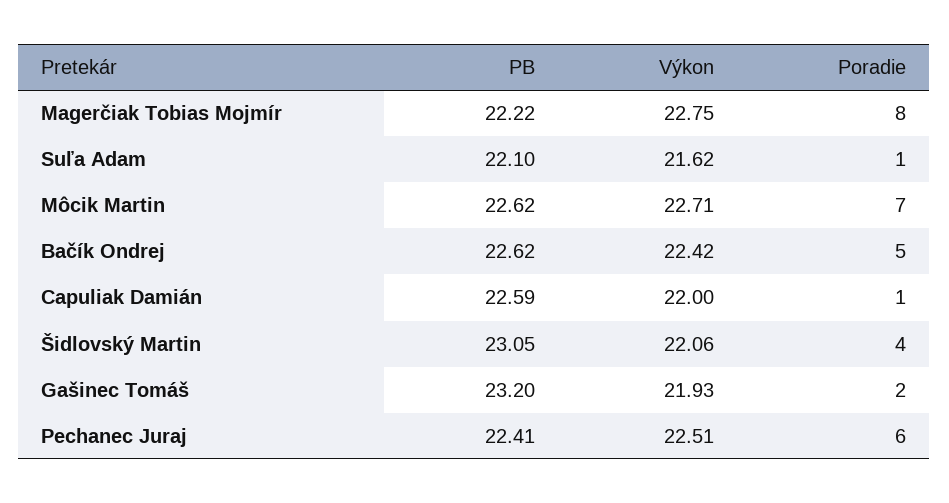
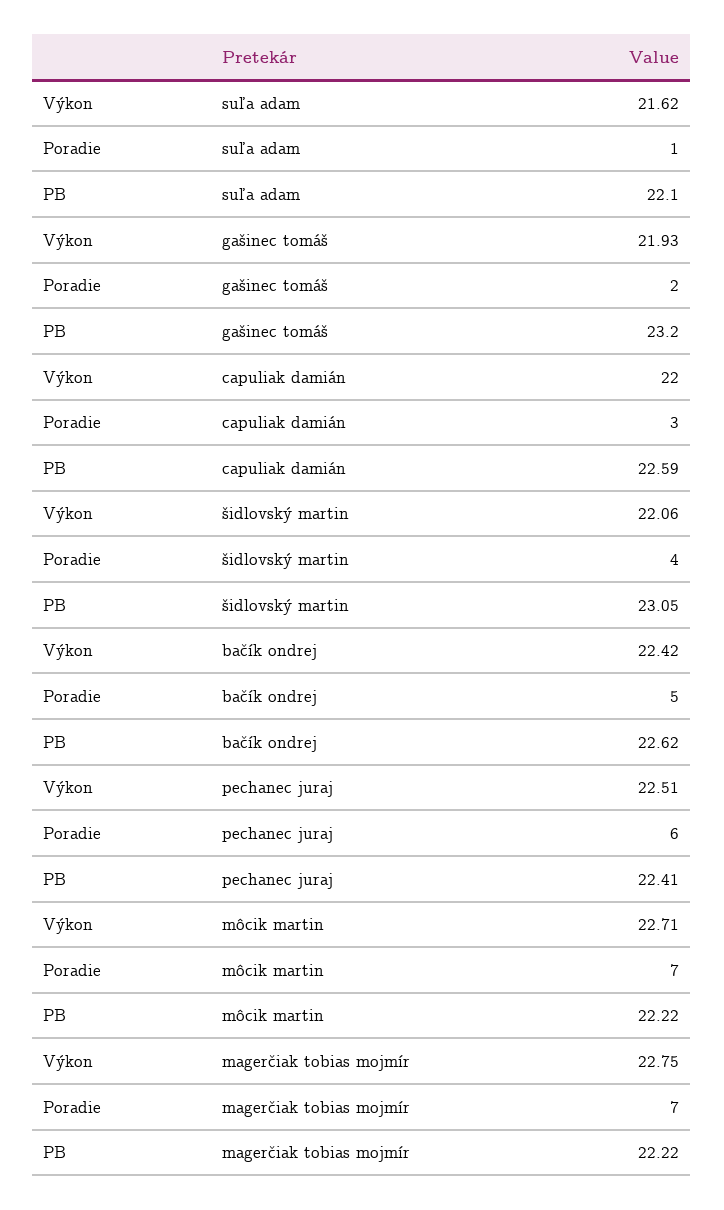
Poradie, Magerčiak Tobias Mojmír: 8 -> 7
PB, Môcik Martin: 22.62 -> 22.22
Poradie, Capuliak Damián: 1 -> 3

